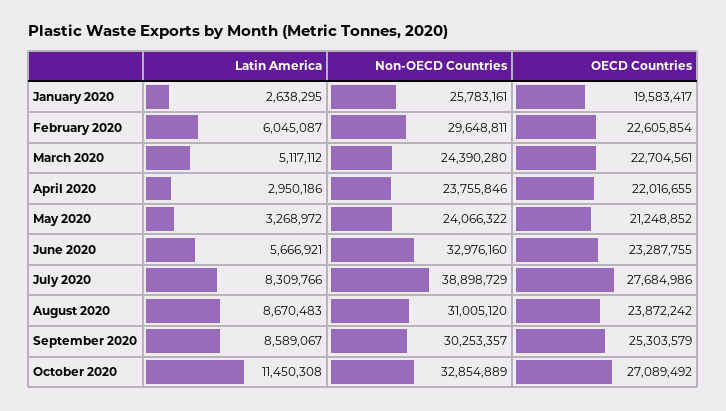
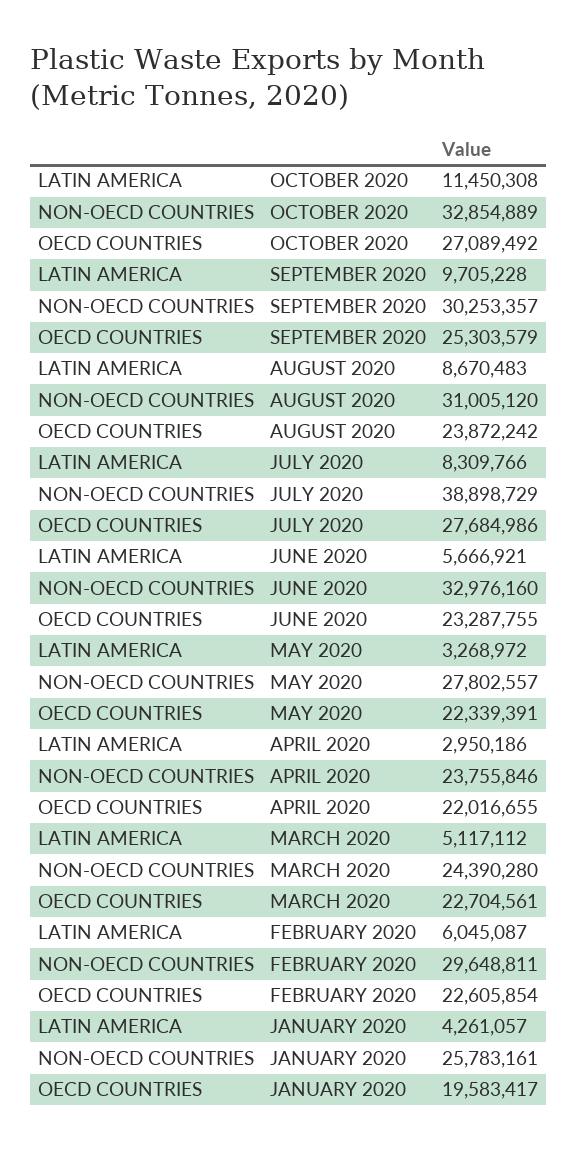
Latin America, January 2020: 2638295 -> 4261057
Non-OECD Countries, May 2020: 24066322 -> 27802557
OECD Countries, May 2020: 21248852 -> 22339391
Latin America, September 2020: 8589067 -> 9705228

